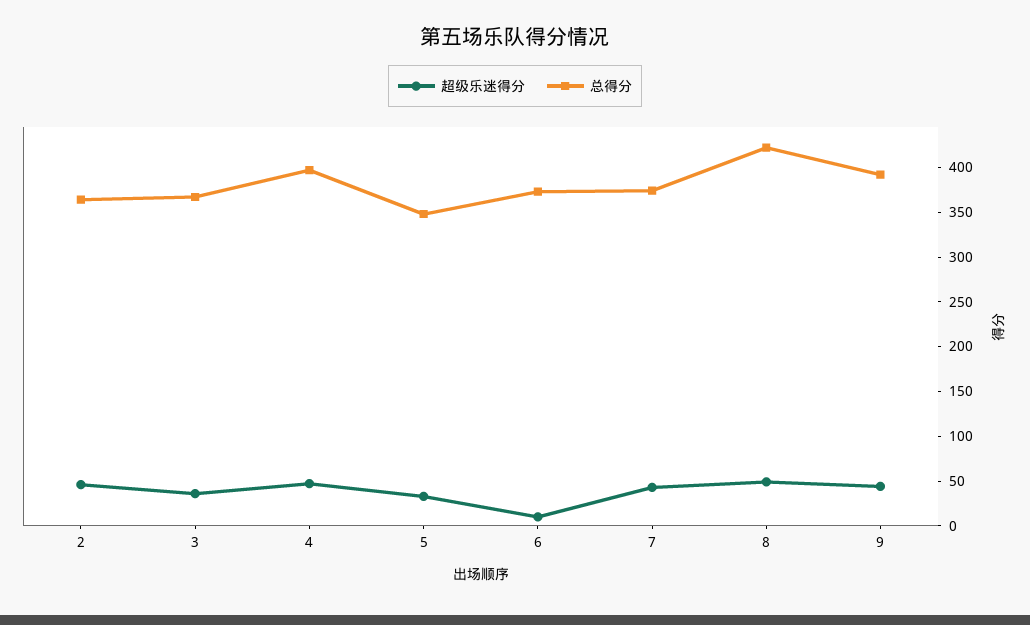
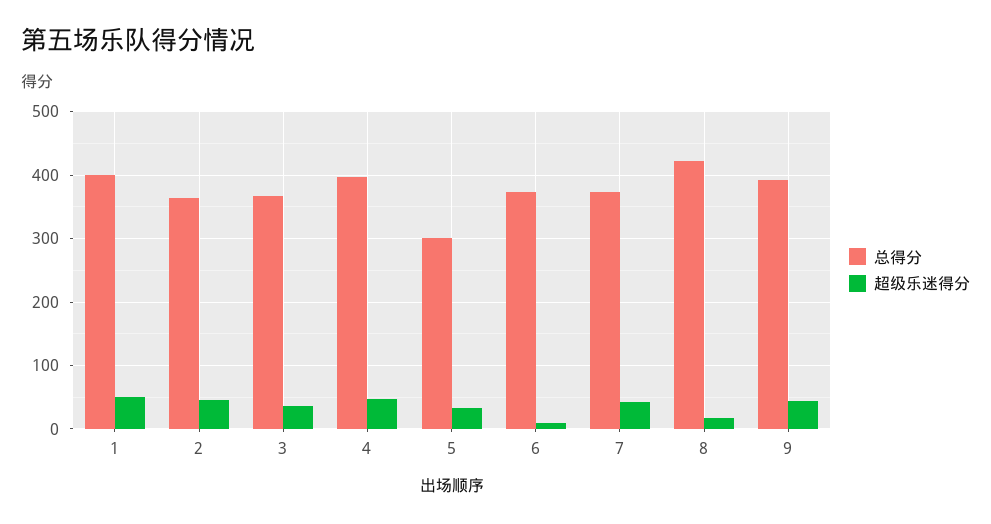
总得分, 5: 350 -> 300
超级乐迷得分, 8: 50 -> 20
总得分, 1: none -> 400
超级乐迷得分, 1: none -> 50

